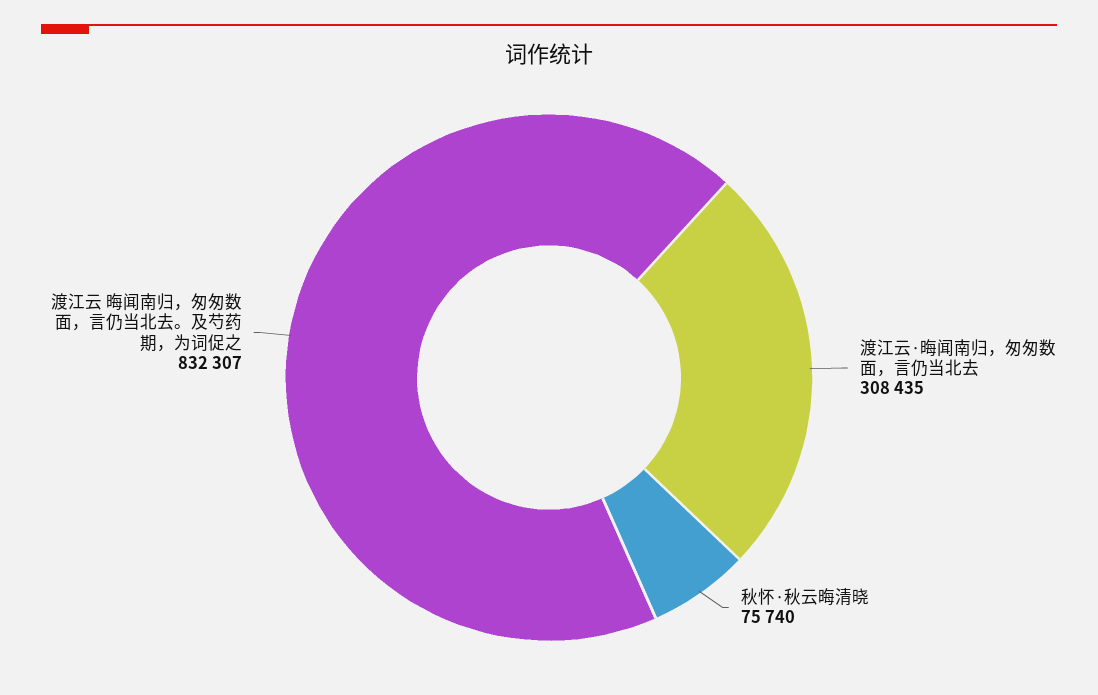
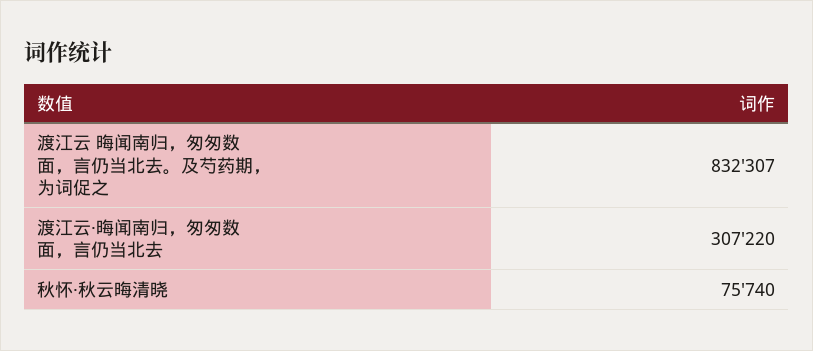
渡江云·晦闻南归，匆匆数面，言仍当北去: 308435 -> 307220

